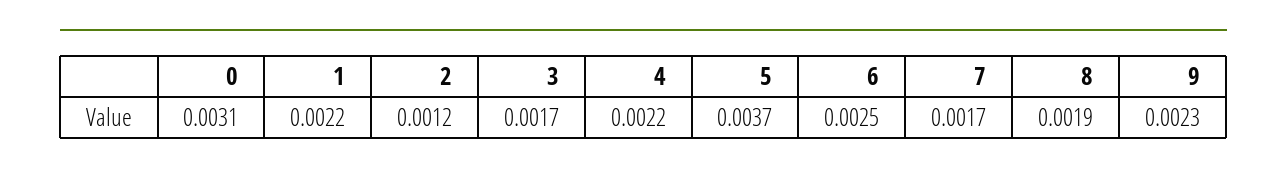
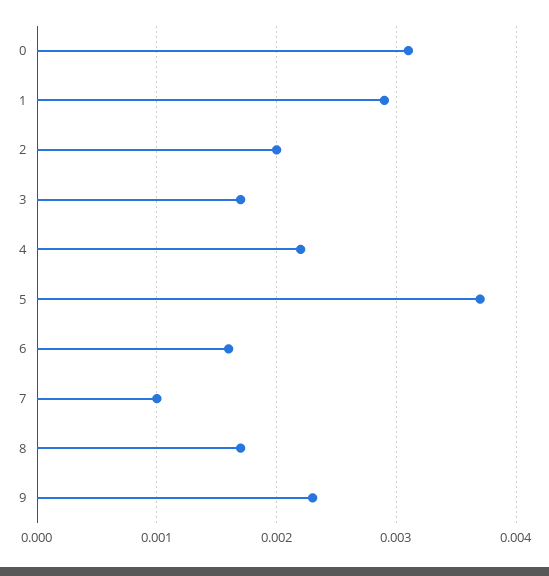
1: 0.0022 -> 0.0029
2: 0.0012 -> 0.002
6: 0.0025 -> 0.0016
7: 0.0017 -> 0.001
8: 0.0019 -> 0.0017

